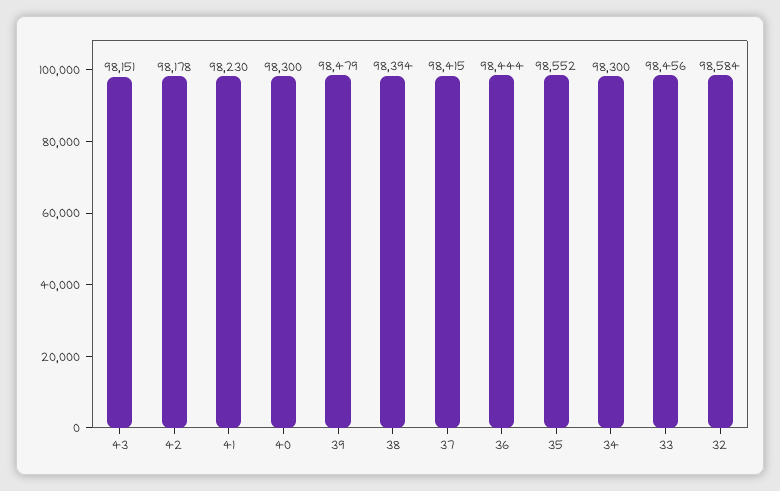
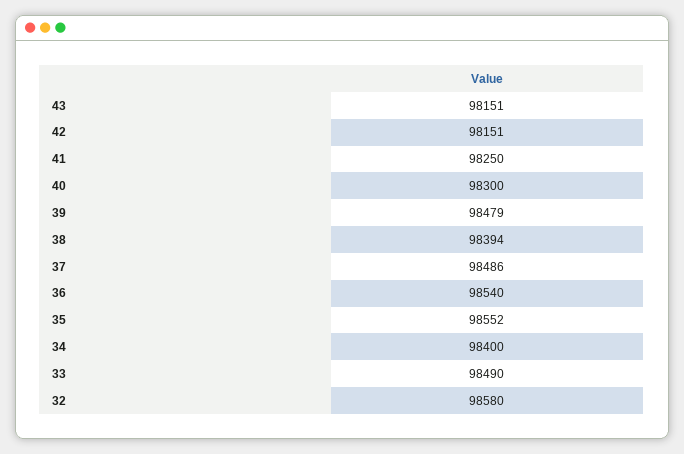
42: 98178 -> 98151
41: 98230 -> 98250
37: 98415 -> 98486
36: 98444 -> 98540
34: 98300 -> 98400
33: 98456 -> 98490
32: 98584 -> 98580

